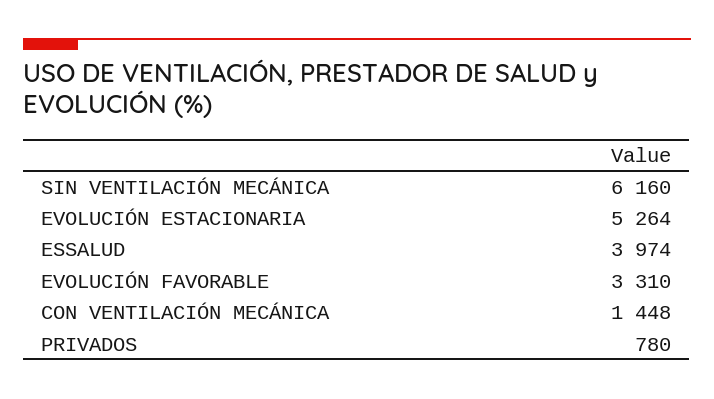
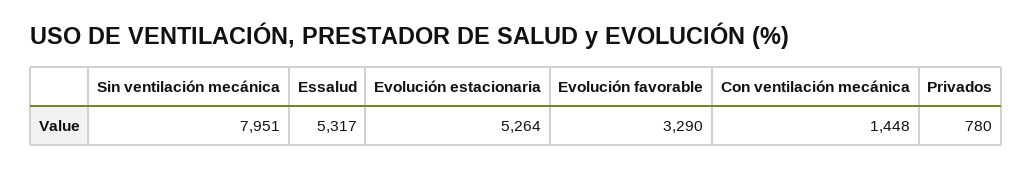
SIN VENTILACIÓN MECÁNICA: 6160 -> 7951
ESSALUD: 3974 -> 5317
EVOLUCIÓN FAVORABLE: 3310 -> 3290

